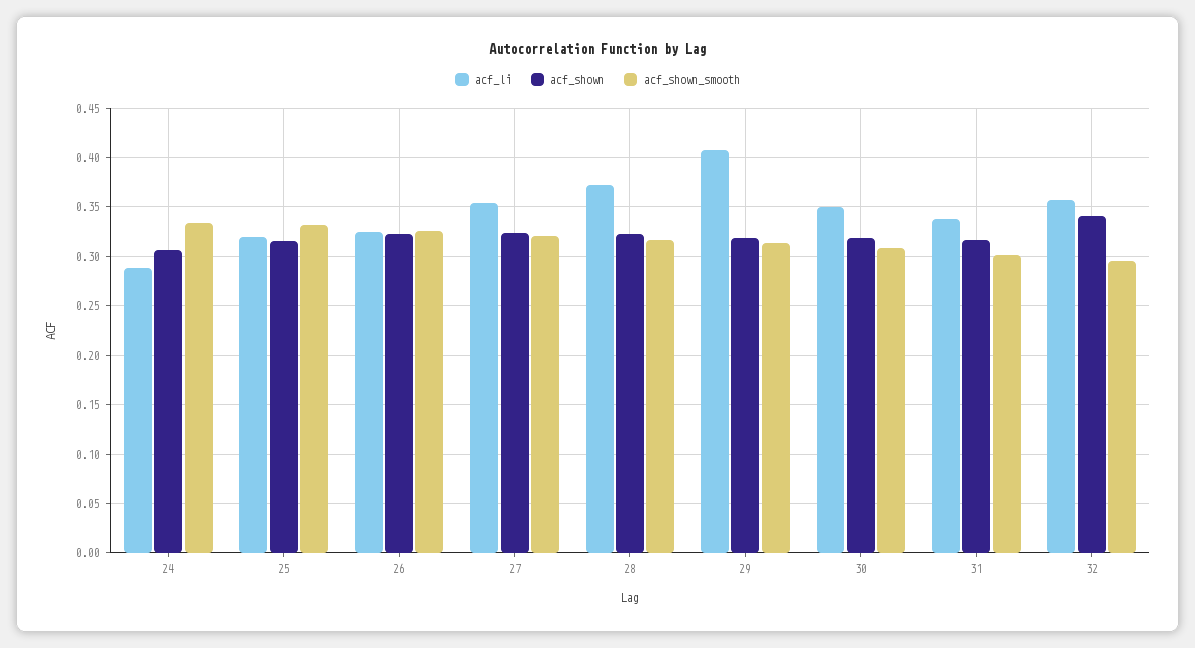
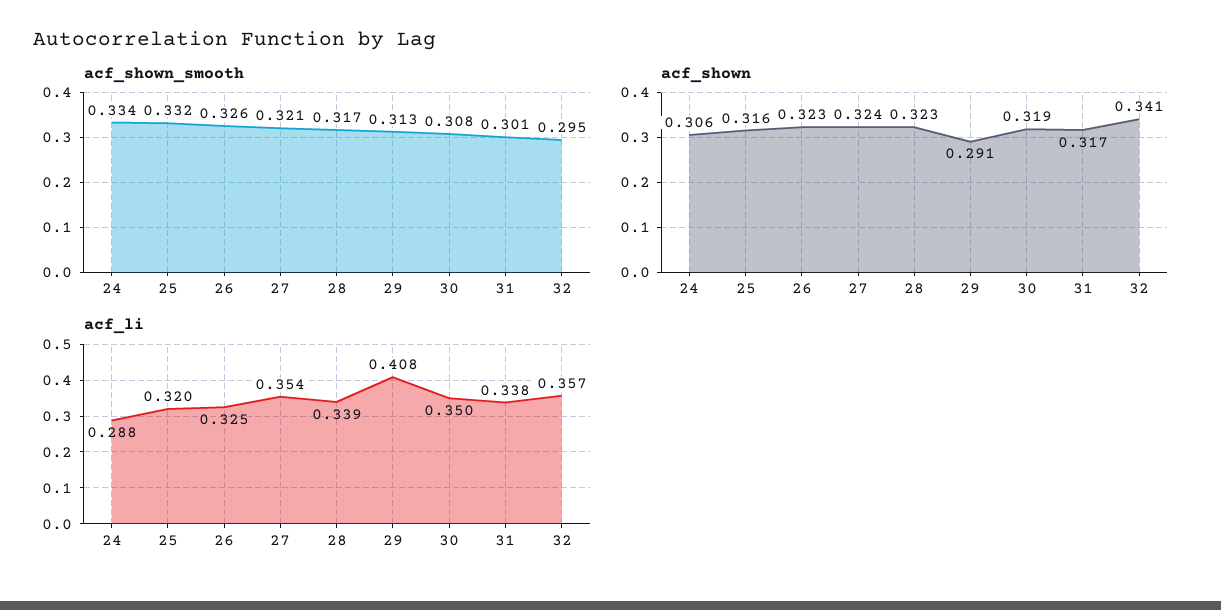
acf_li, 28: 0.37 -> 0.339
acf_shown, 29: 0.32 -> 0.291

